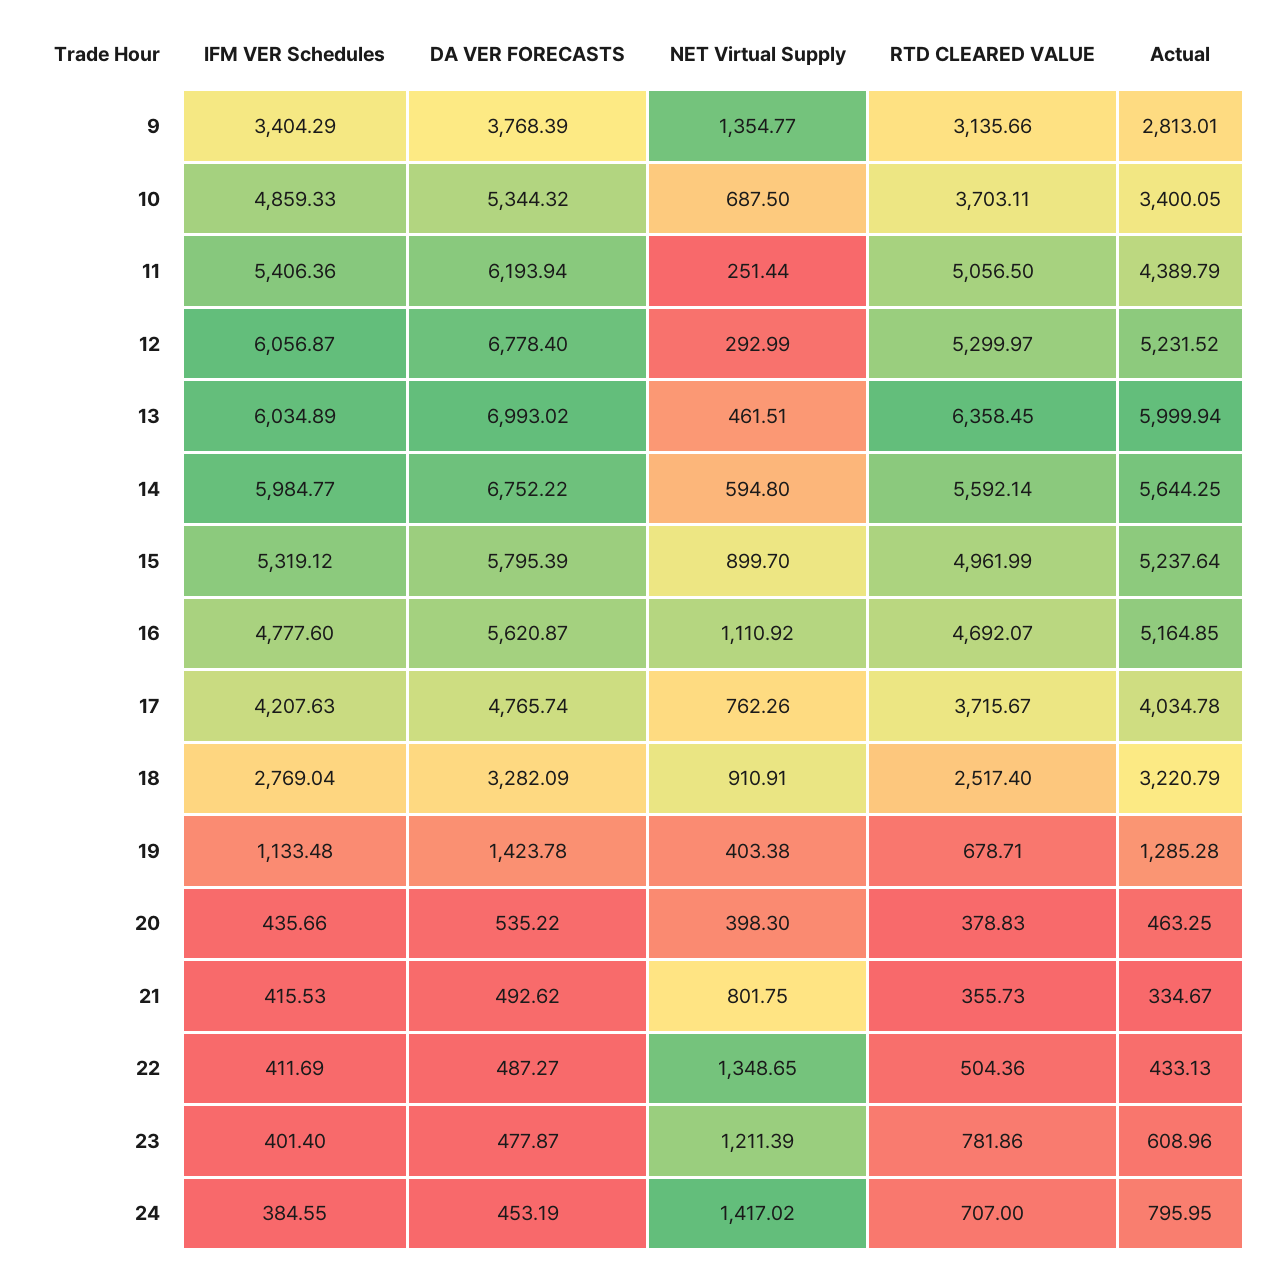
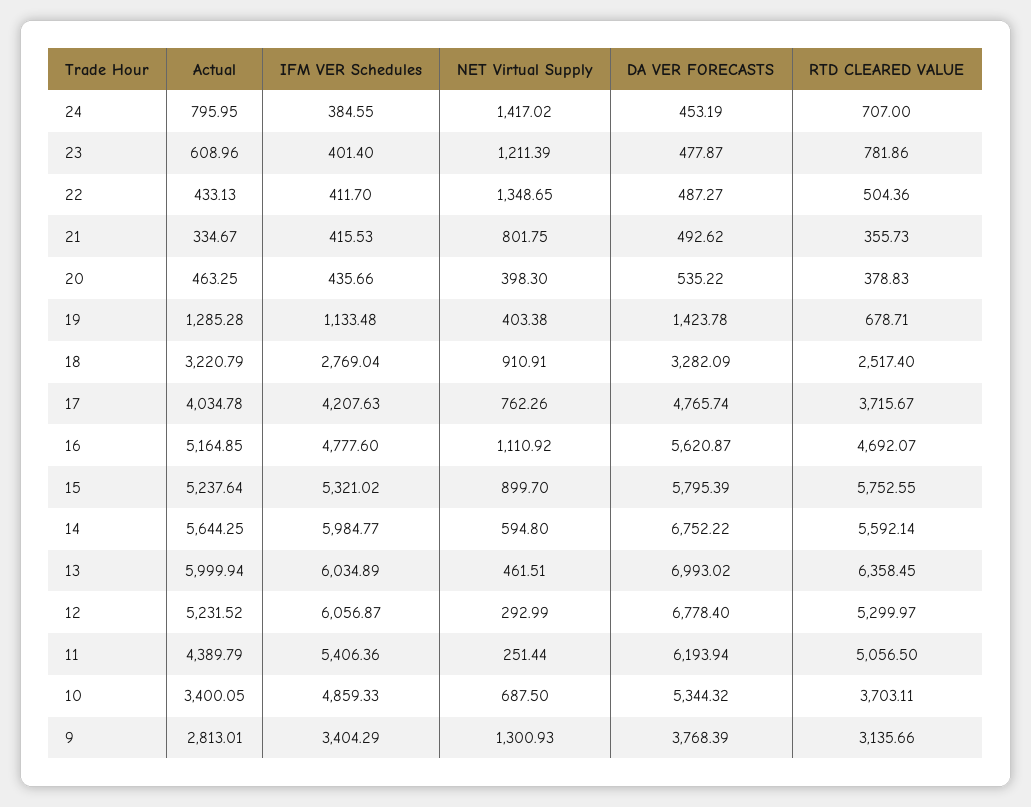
NET Virtual Supply, 9: 1354.77 -> 1300.93
IFM VER Schedules, 15: 5319.12 -> 5321.02
RTD CLEARED VALUE, 15: 4961.99 -> 5752.55
IFM VER Schedules, 22: 411.69 -> 411.7

